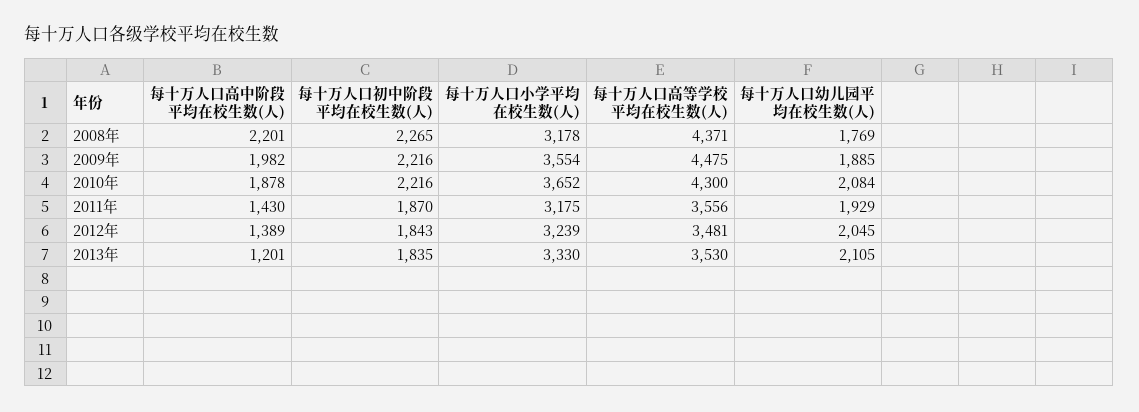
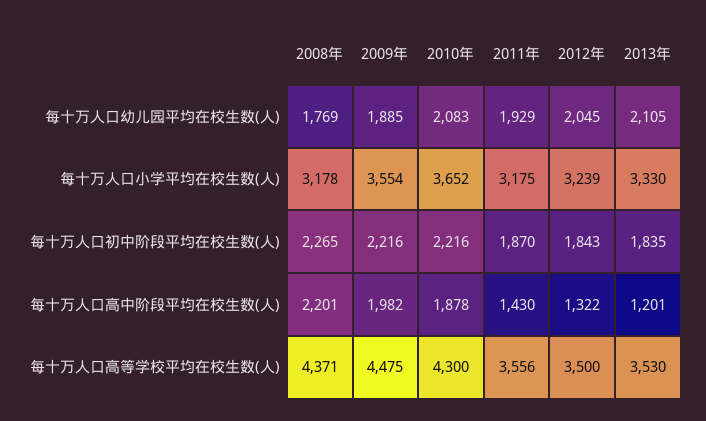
每十万人口幼儿园平均在校生数(人), 2010年: 2084 -> 2083
每十万人口高中阶段平均在校生数(人), 2012年: 1389 -> 1322
每十万人口高等学校平均在校生数(人), 2012年: 3481 -> 3500

